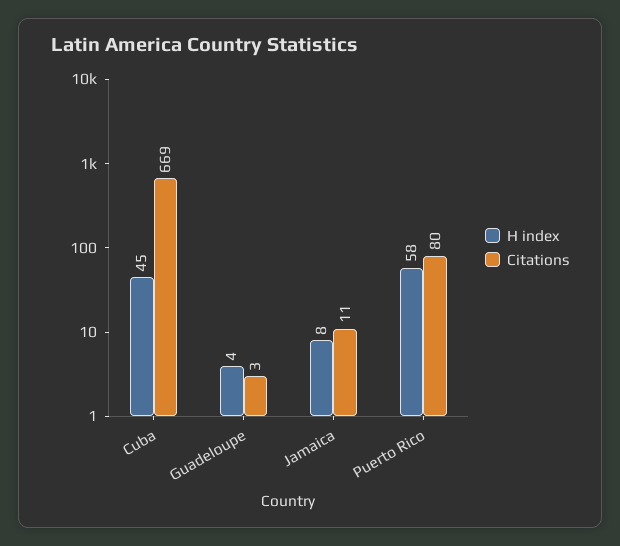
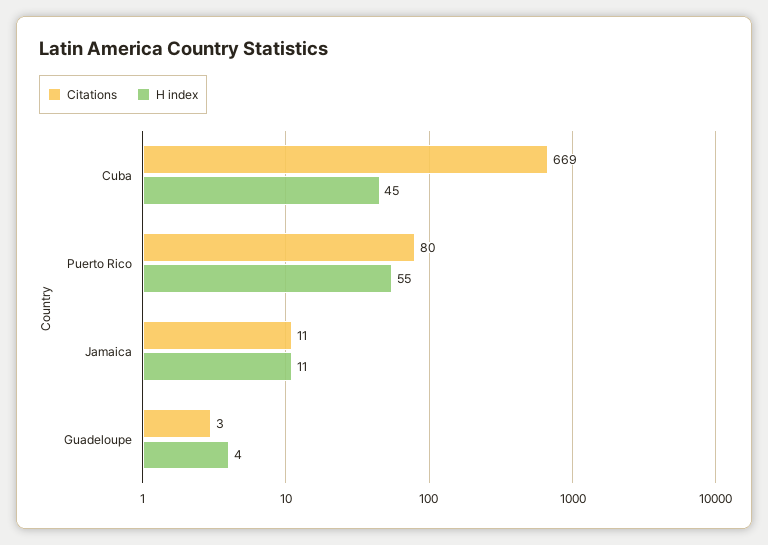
H index, Jamaica: 8 -> 11
H index, Puerto Rico: 58 -> 55

